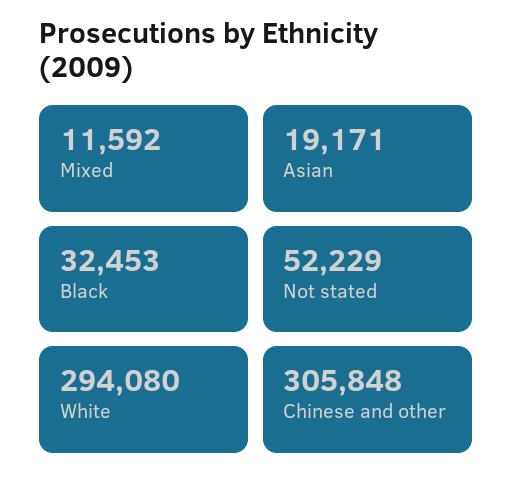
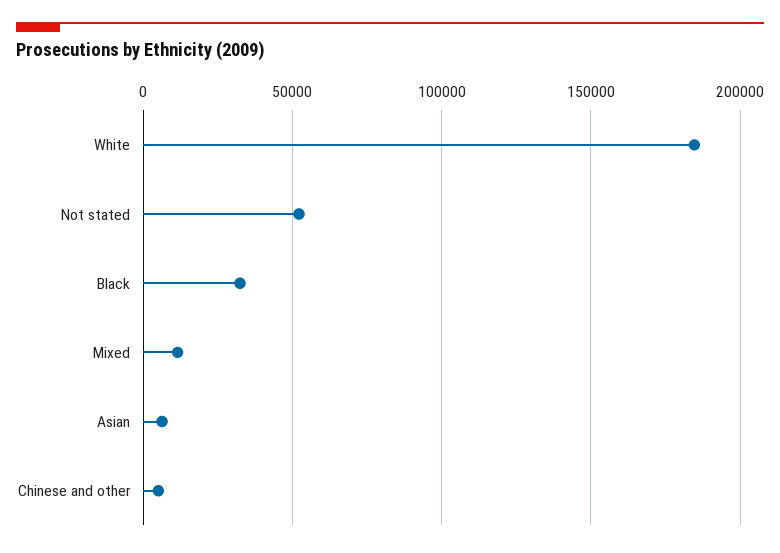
Asian: 19171 -> 5000
White: 294080 -> 185000
Chinese and other: 305848 -> 5000

